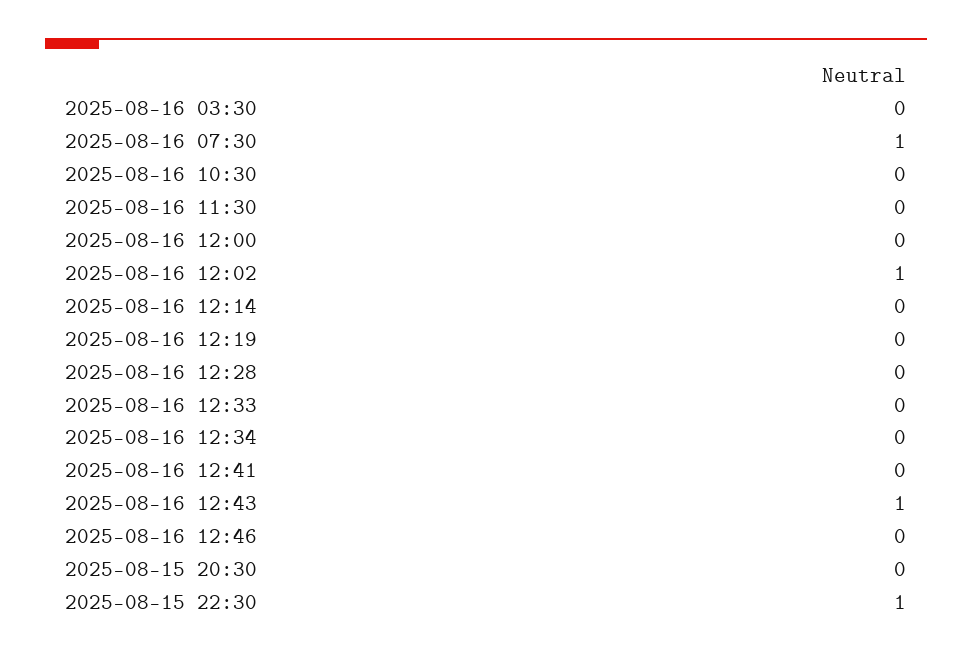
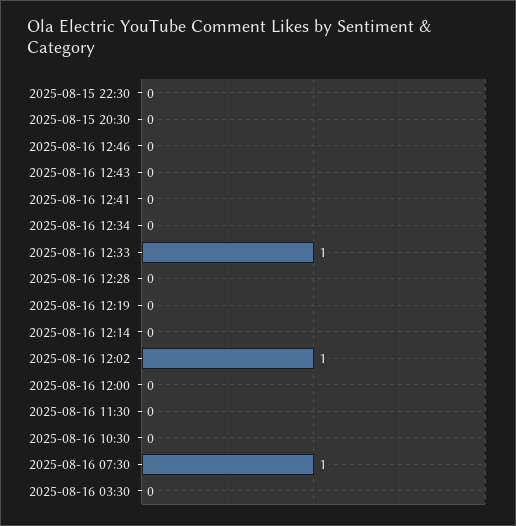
2025-08-16 12:33: 0 -> 1
2025-08-16 12:43: 1 -> 0
2025-08-15 22:30: 1 -> 0

